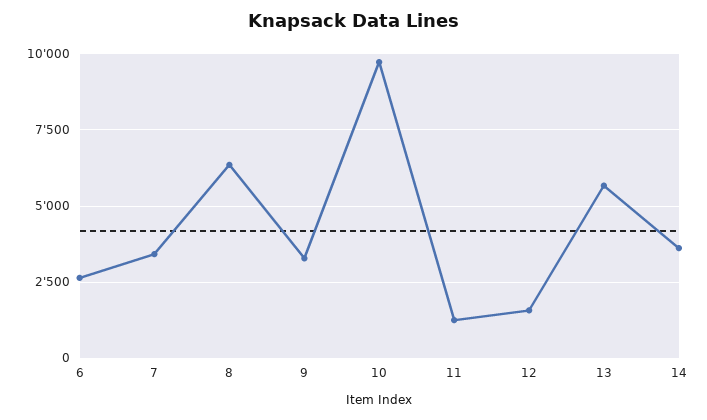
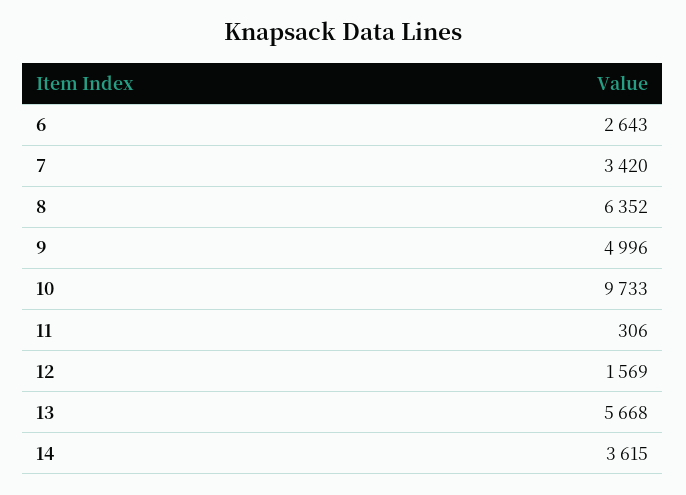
9: 3250 -> 4996
11: 1250 -> 306

